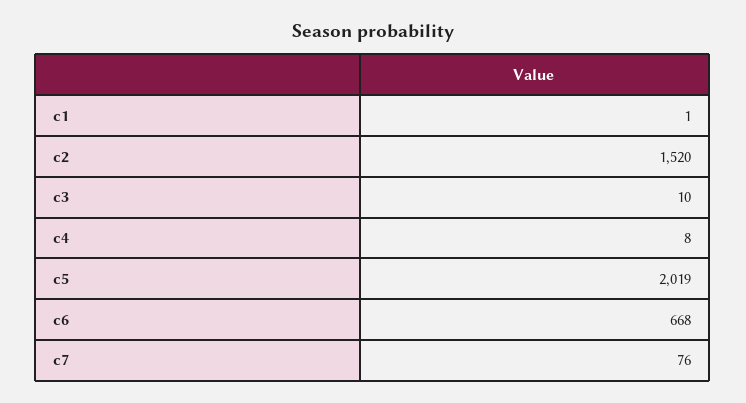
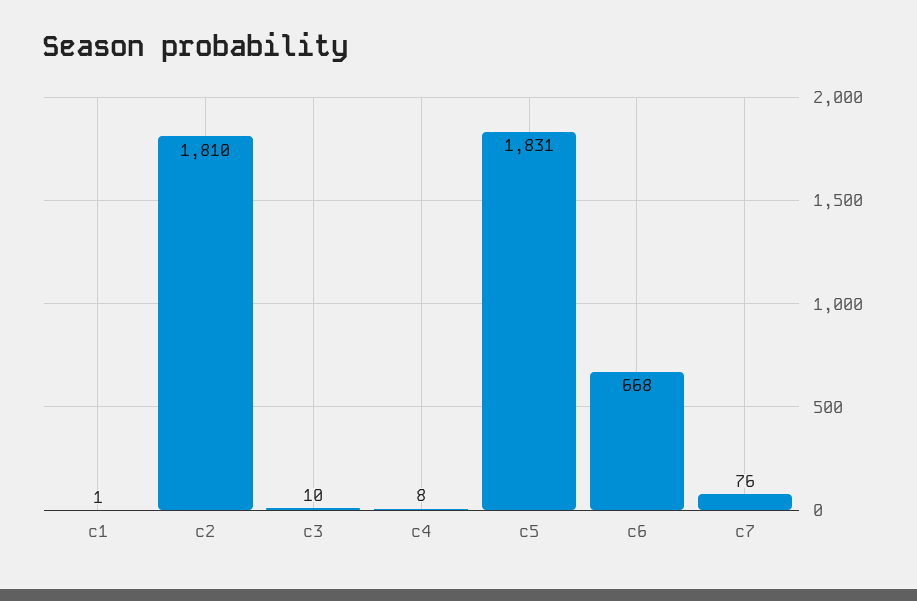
c2: 1520 -> 1810
c5: 2019 -> 1831

